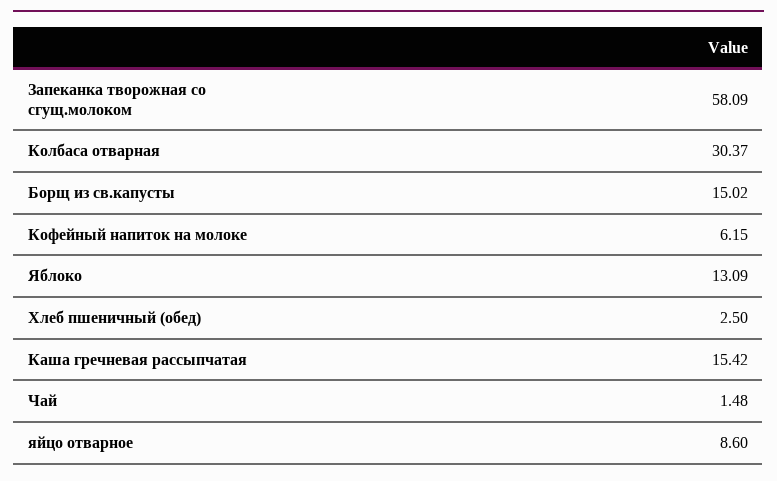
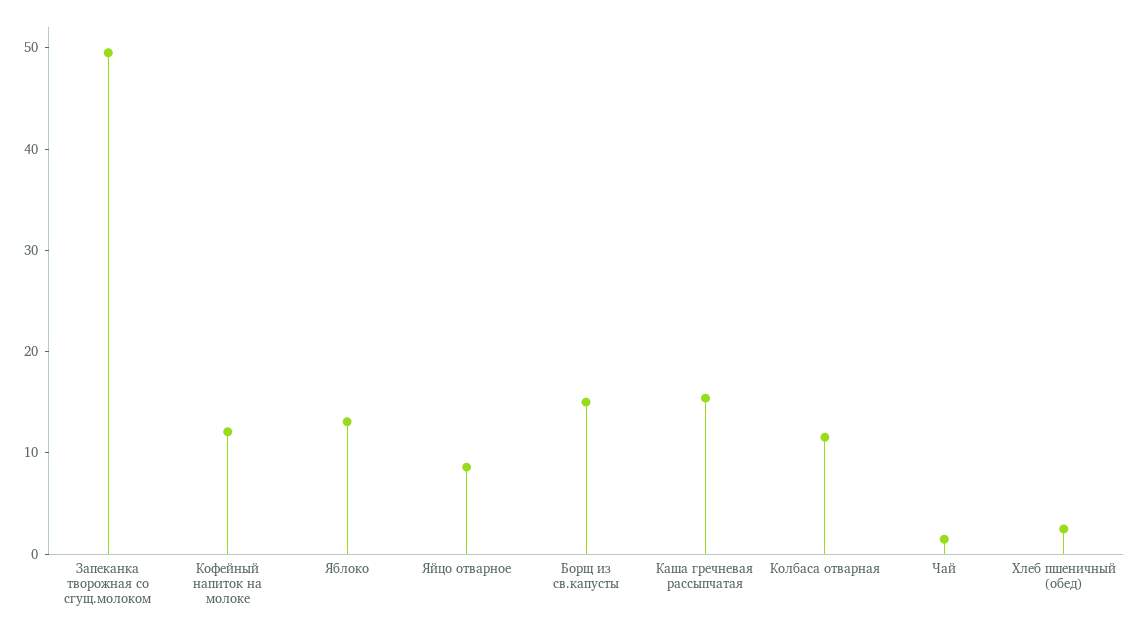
Запеканка творожная со сгущ.молоком: 58.09 -> 50
Колбаса отварная: 30.37 -> 12
Кофейный напиток на молоке: 6.15 -> 12

